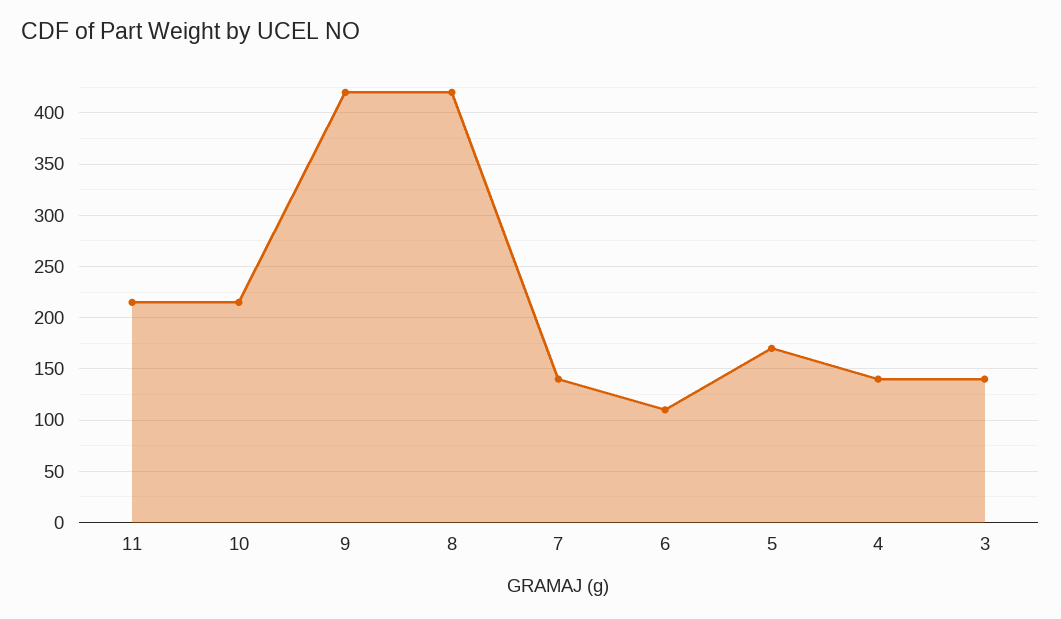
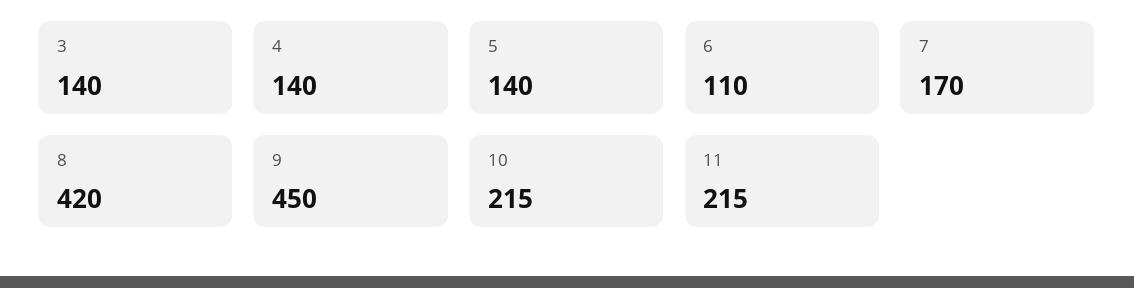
9: 420 -> 450
7: 140 -> 170
5: 170 -> 140

